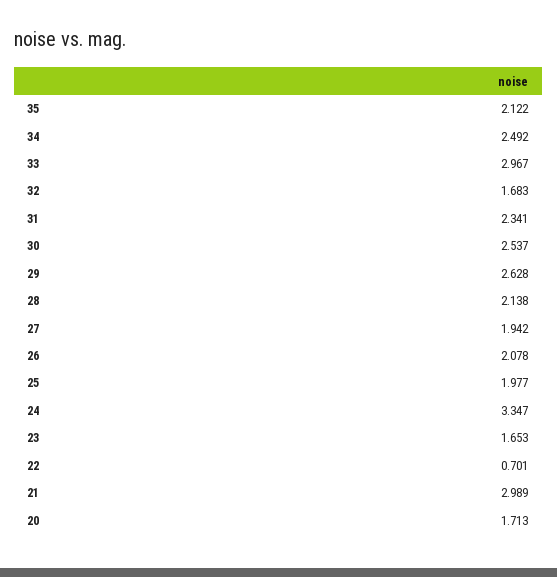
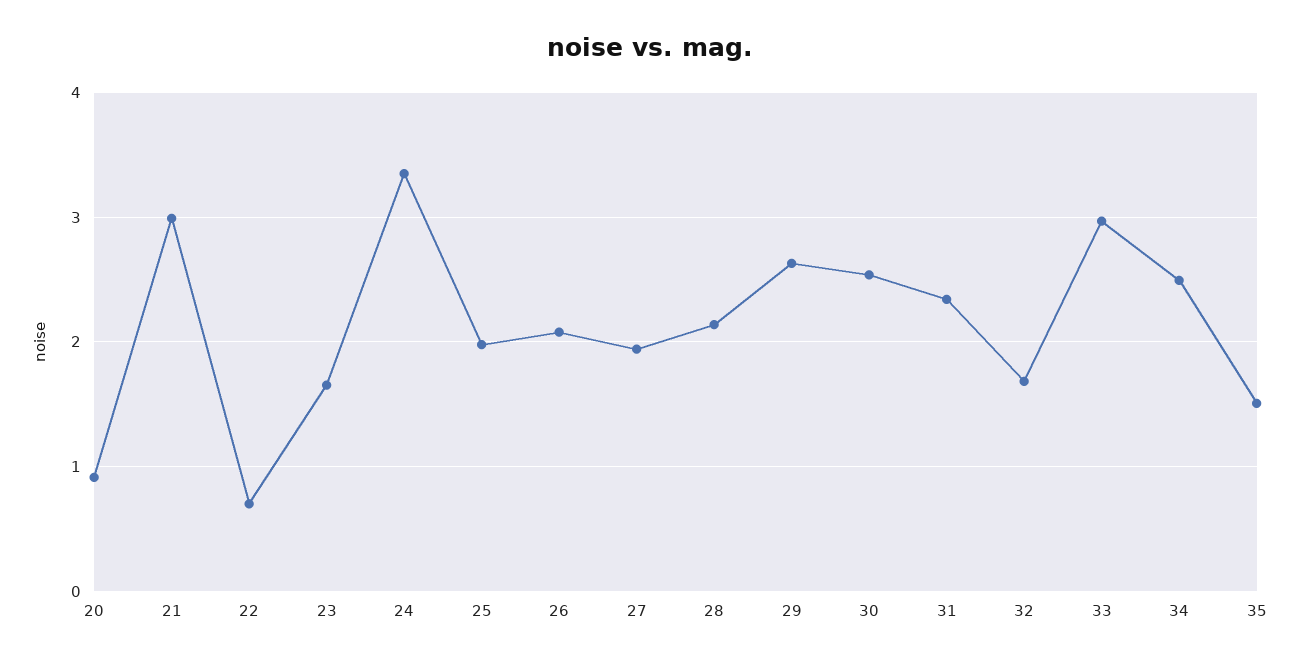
35: 2.122 -> 1.5
20: 1.713 -> 0.9

